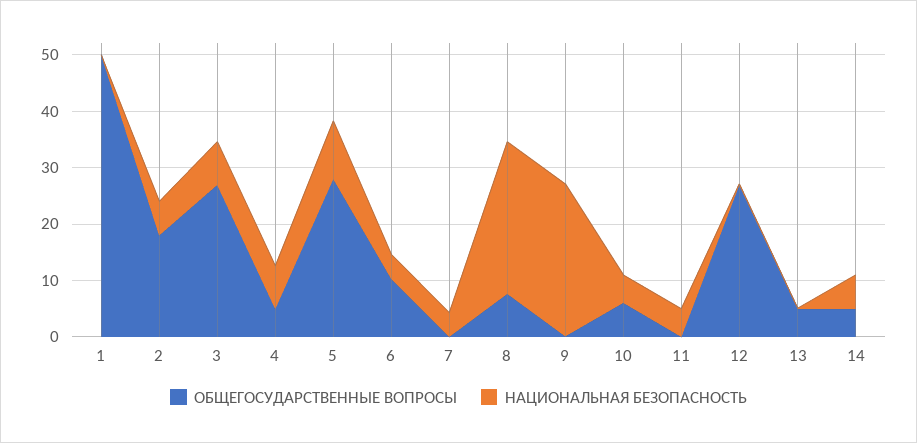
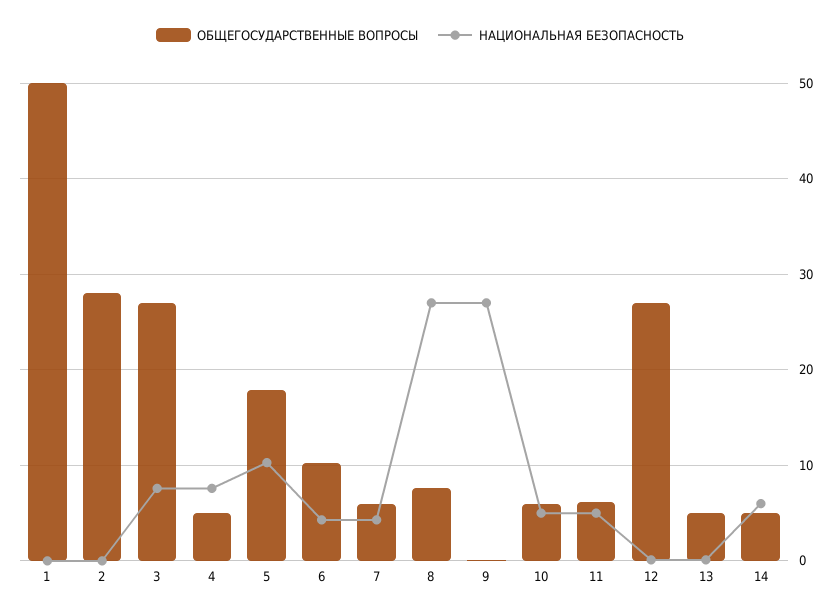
ОБЩЕГОСУДАРСТВЕННЫЕ ВОПРОСЫ, 2: 18 -> 28
НАЦИОНАЛЬНАЯ БЕЗОПАСНОСТЬ, 2: 6 -> 0
ОБЩЕГОСУДАРСТВЕННЫЕ ВОПРОСЫ, 5: 28 -> 18
ОБЩЕГОСУДАРСТВЕННЫЕ ВОПРОСЫ, 7: 0 -> 6
ОБЩЕГОСУДАРСТВЕННЫЕ ВОПРОСЫ, 11: 0 -> 6

